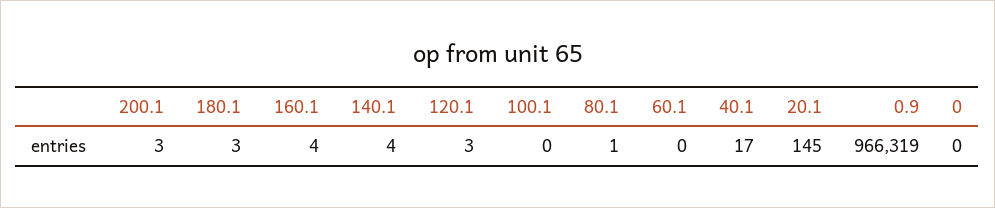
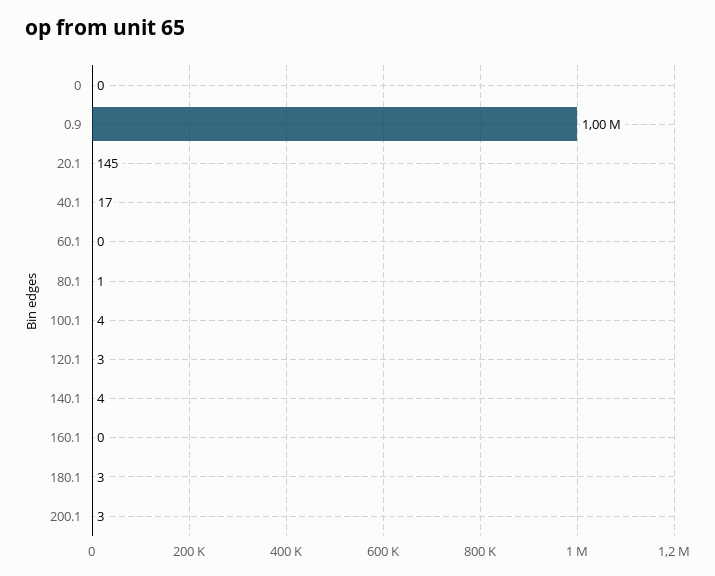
160.1: 4 -> 0
100.1: 0 -> 4
0.9: 966319 -> 1000000

